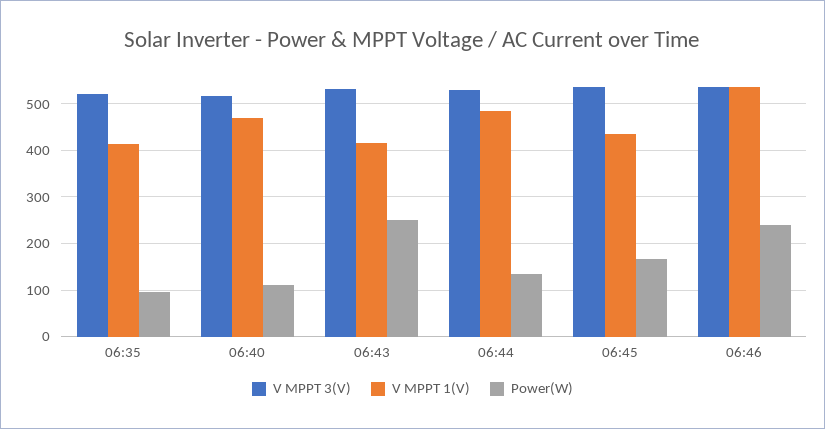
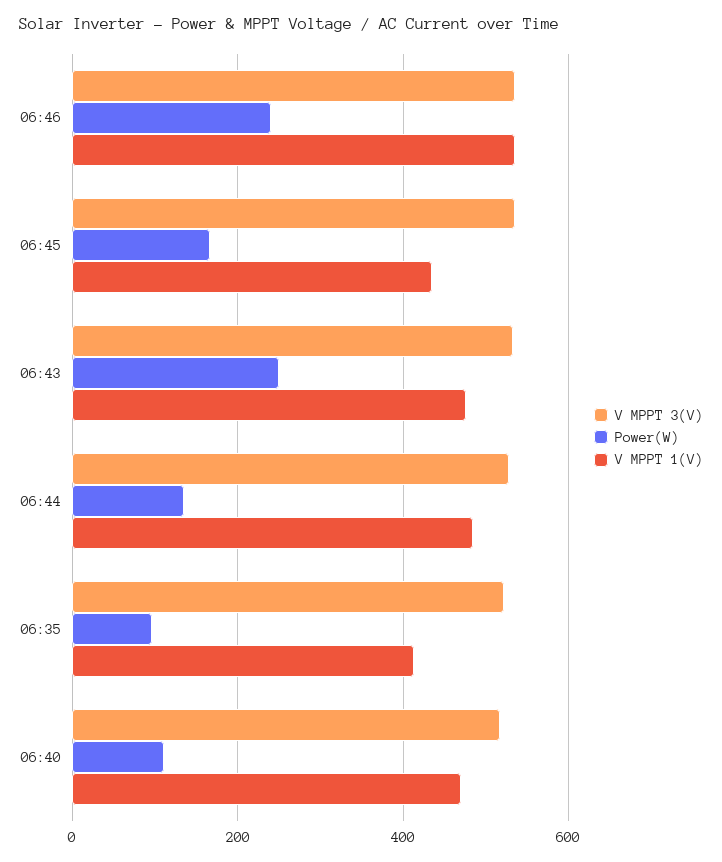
V MPPT 1(V), 06:43: 420 -> 480

